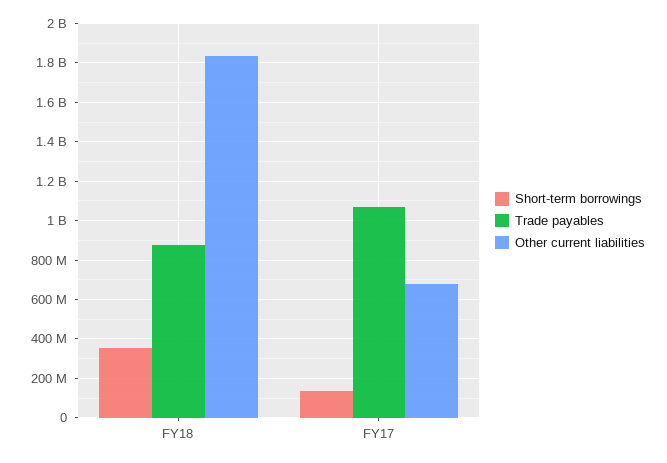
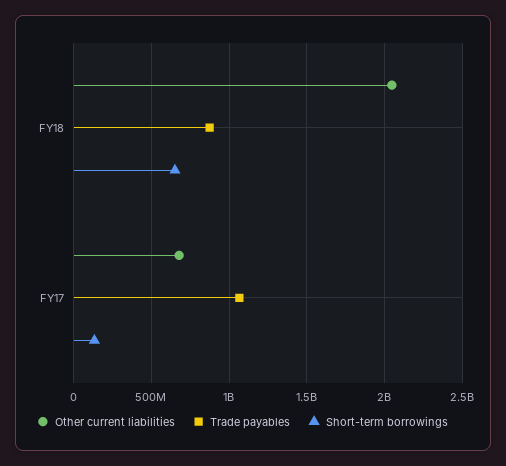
Short-term borrowings, FY18: 350000000 -> 650000000
Other current liabilities, FY18: 1850000000 -> 2050000000

